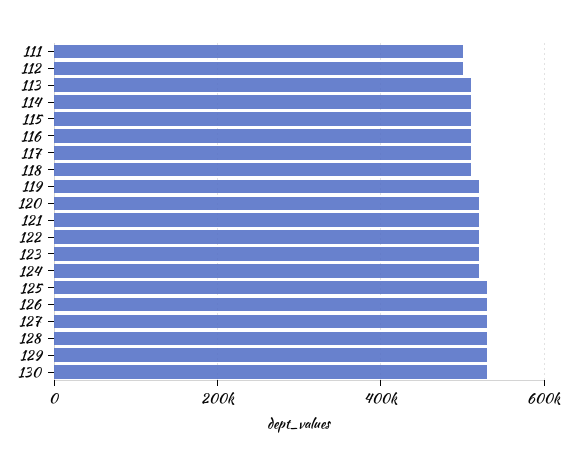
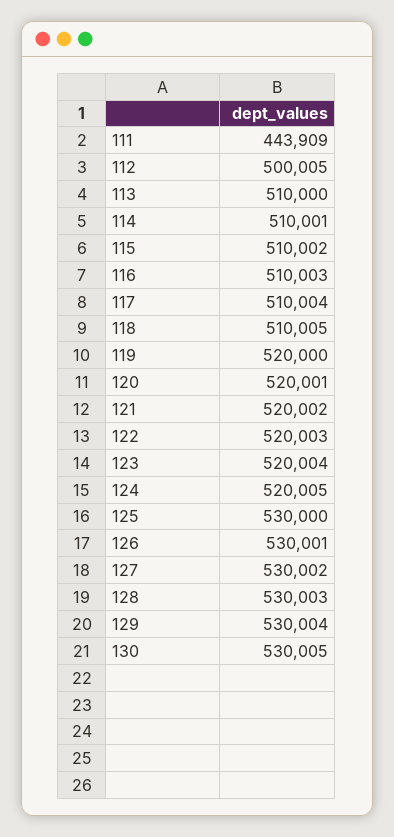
111: 500000 -> 443909

